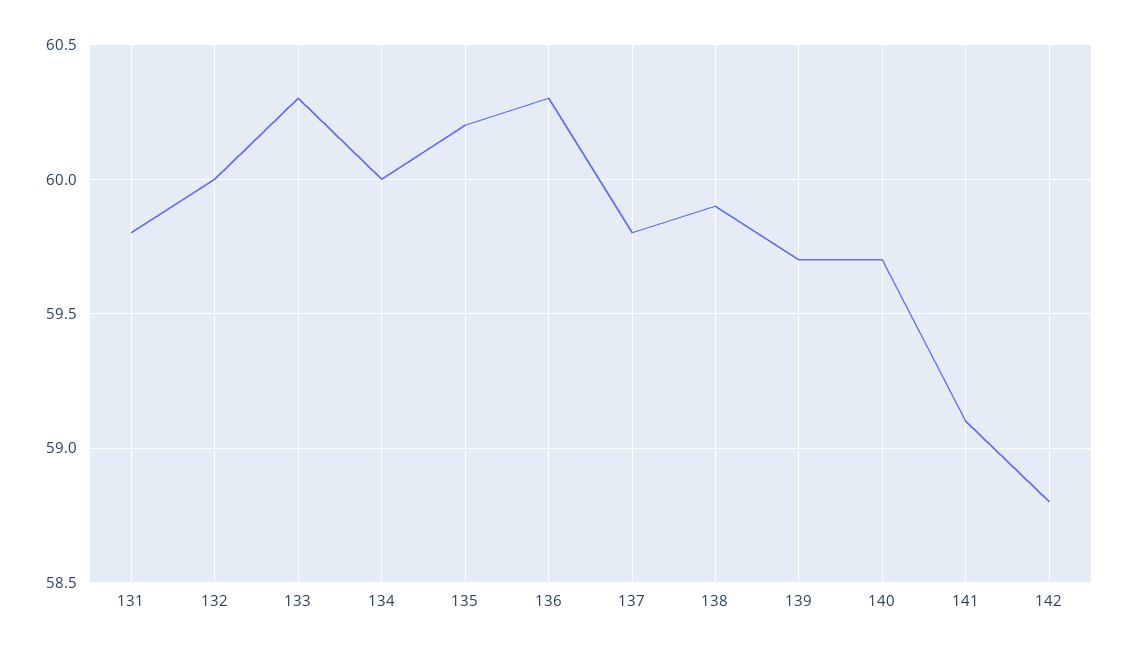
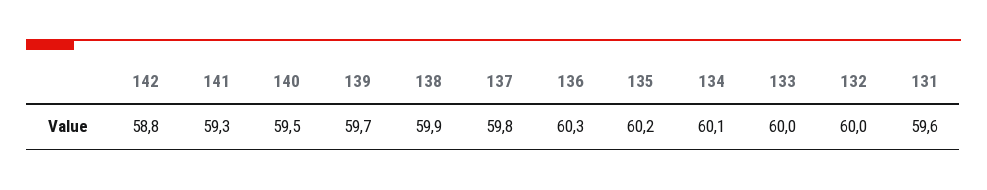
131: 59.8 -> 59.6
133: 60.3 -> 60
134: 60 -> 60.1
140: 59.7 -> 59.5
141: 59.1 -> 59.3

